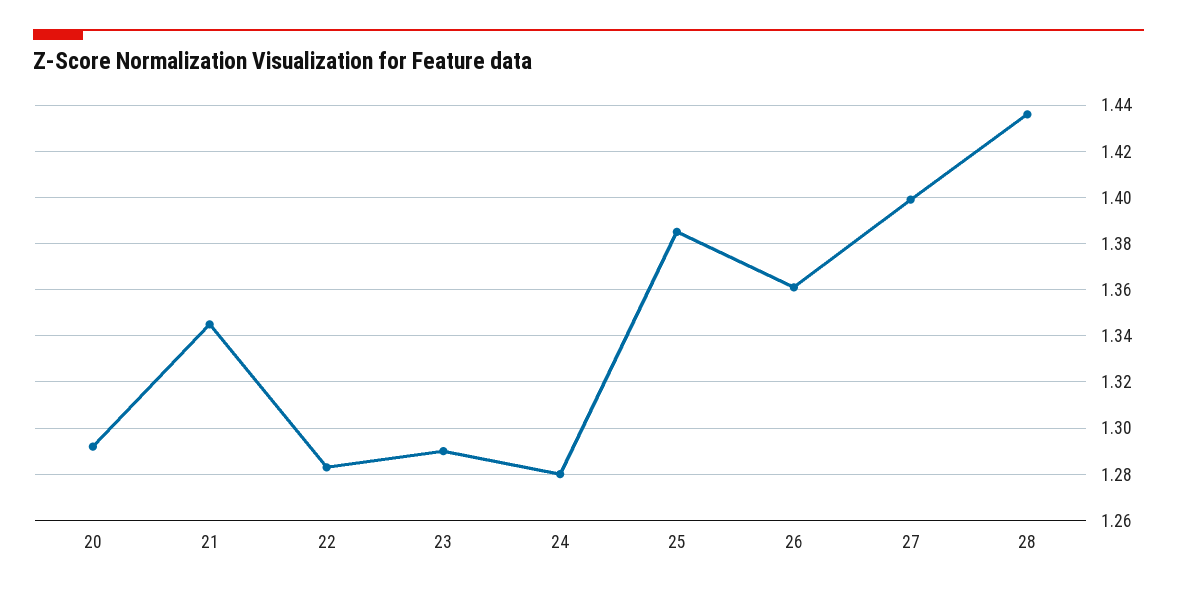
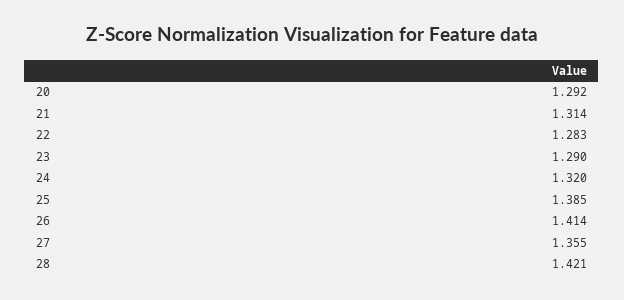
21: 1.345 -> 1.314
24: 1.28 -> 1.32
26: 1.36 -> 1.414
27: 1.4 -> 1.355
28: 1.435 -> 1.421

